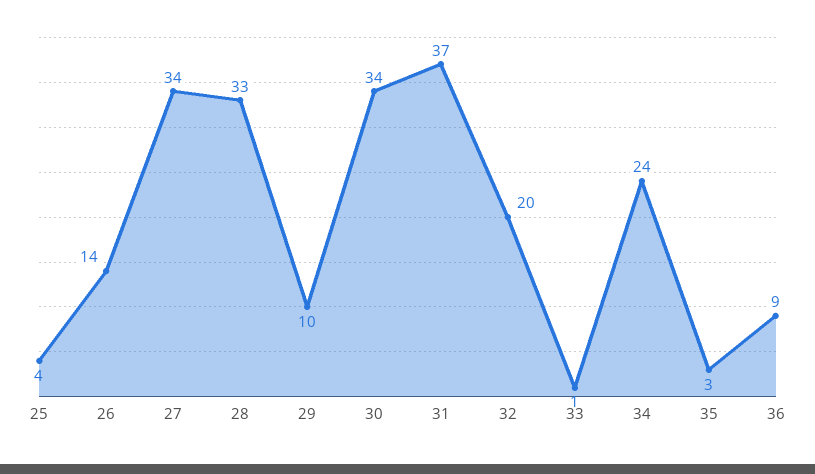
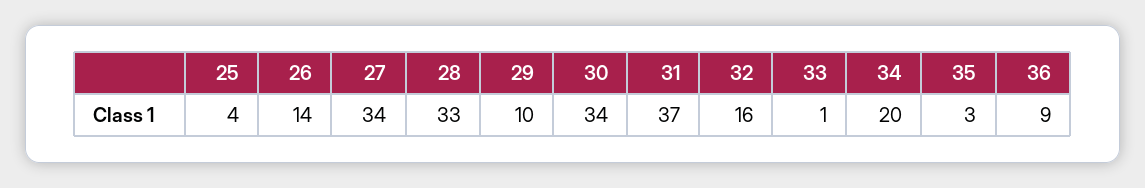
32: 20 -> 16
34: 24 -> 20

